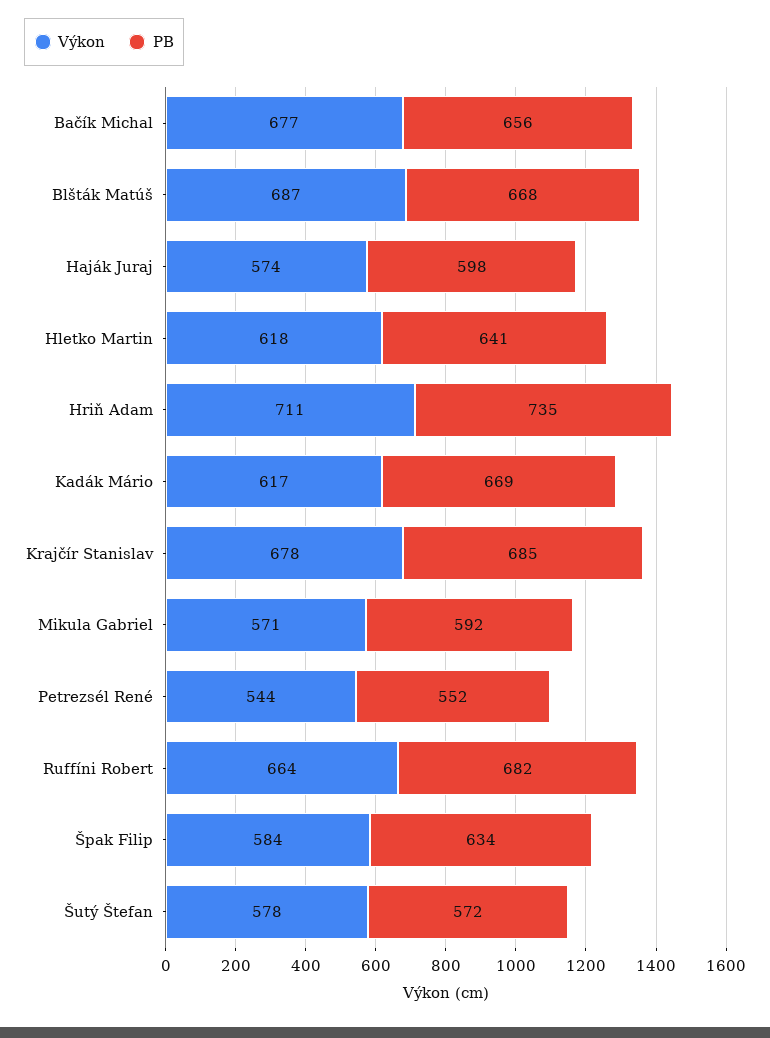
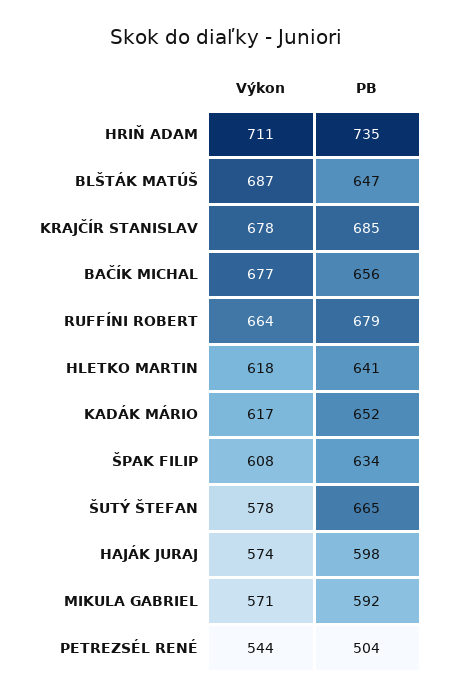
PB, Blšták Matúš: 668 -> 647
PB, Kadák Mário: 669 -> 652
PB, Petrezsél René: 552 -> 504
PB, Ruffíni Robert: 682 -> 679
Výkon, Špak Filip: 584 -> 608
PB, Šutý Štefan: 572 -> 665

